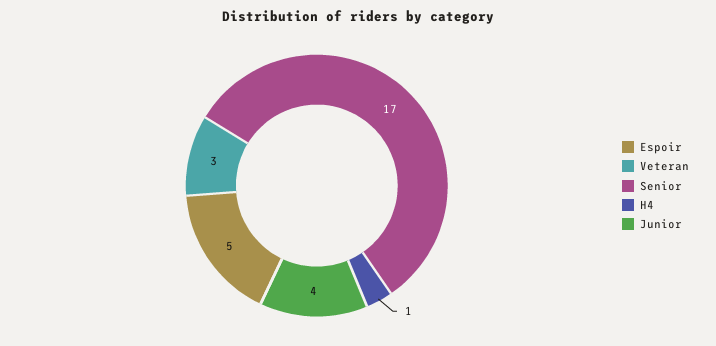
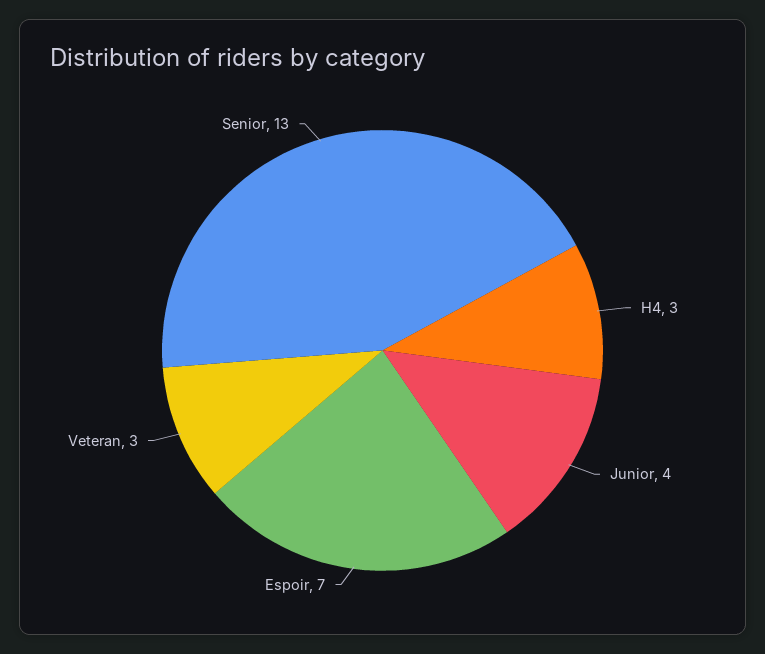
Espoir: 5 -> 7
Senior: 17 -> 13
H4: 1 -> 3

